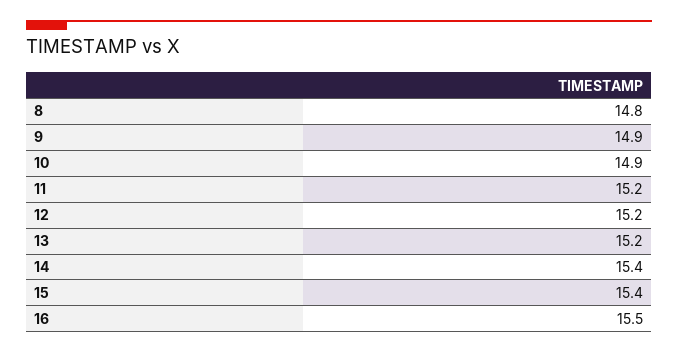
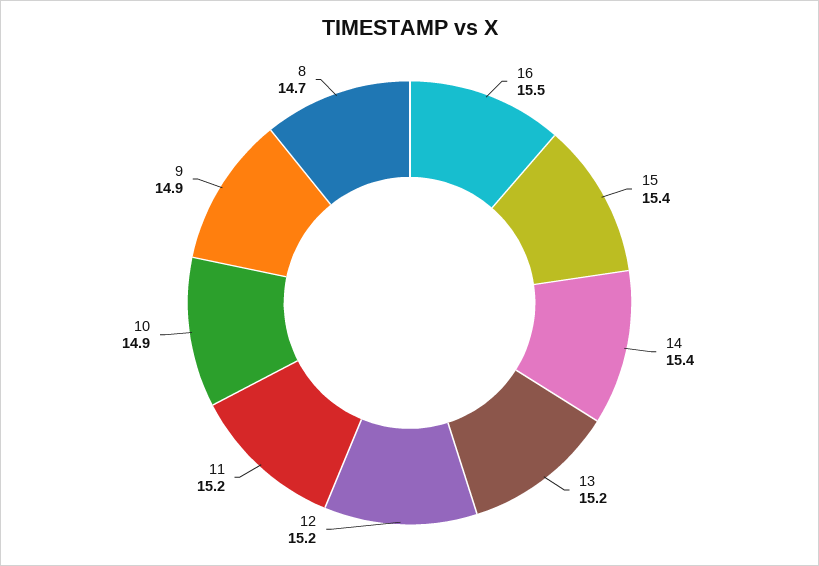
8: 14.8 -> 14.7

